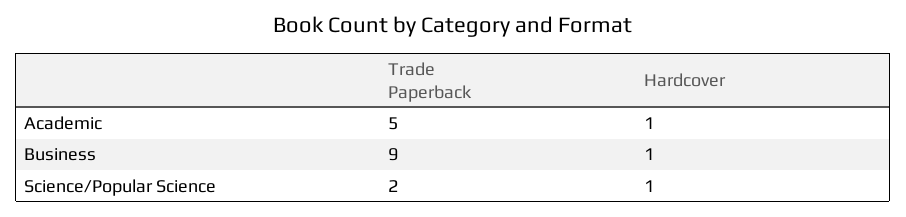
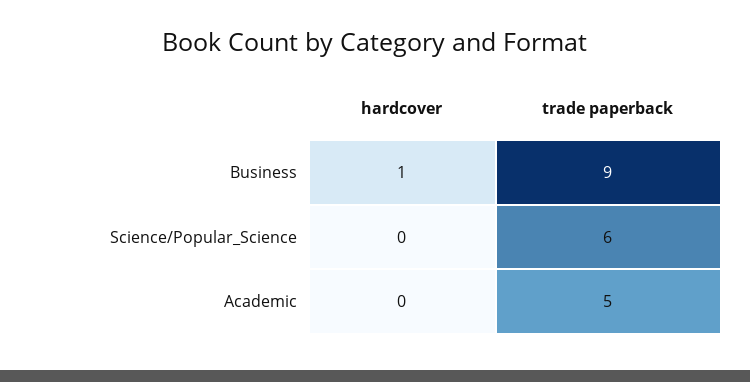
Hardcover, Academic: 1 -> 0
Trade Paperback, Science/Popular Science: 2 -> 6
Hardcover, Science/Popular Science: 1 -> 0

